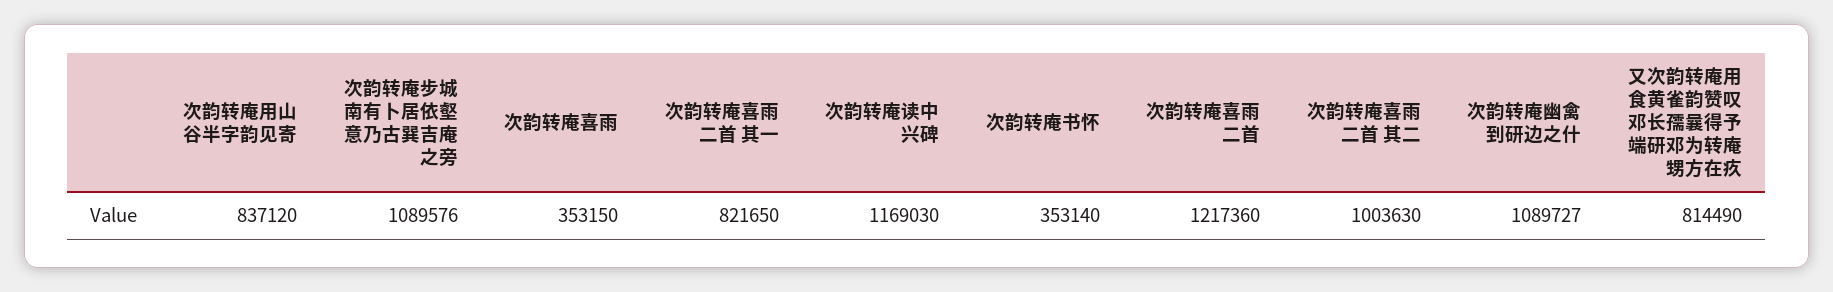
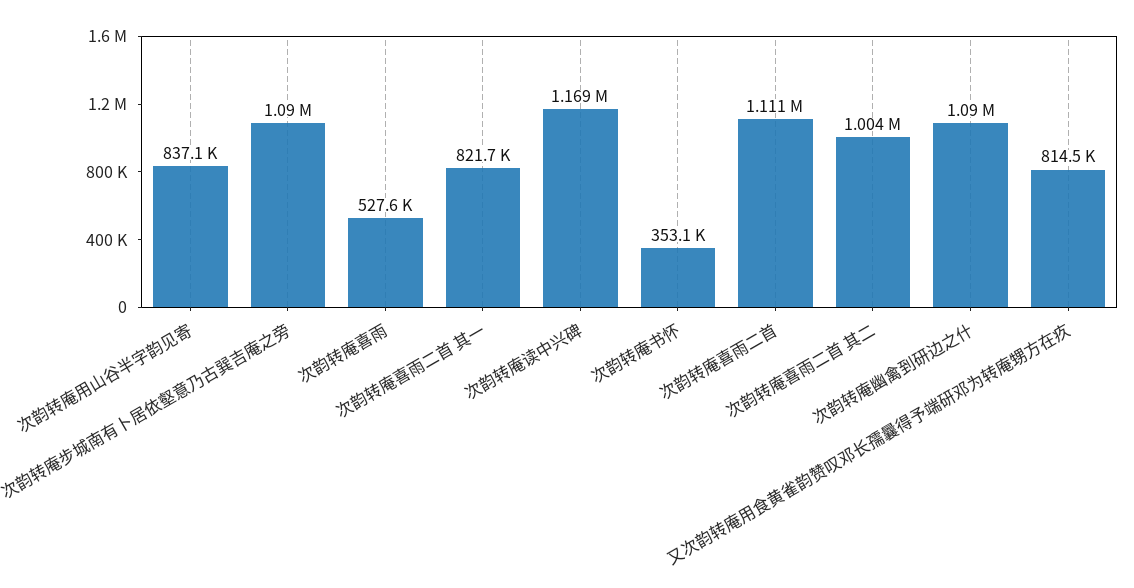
次韵转庵喜雨: 353150 -> 527600
次韵转庵喜雨二首: 1217360 -> 1111000

